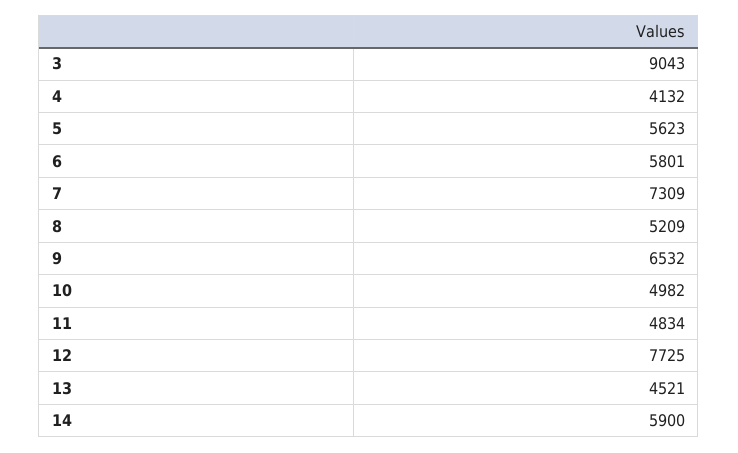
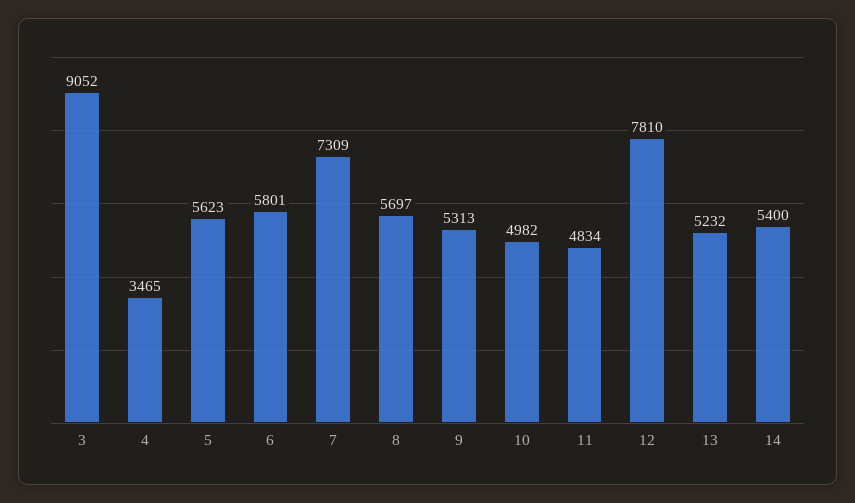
3: 9043 -> 9052
4: 4132 -> 3465
8: 5209 -> 5697
9: 6532 -> 5313
12: 7725 -> 7810
13: 4521 -> 5232
14: 5900 -> 5400

